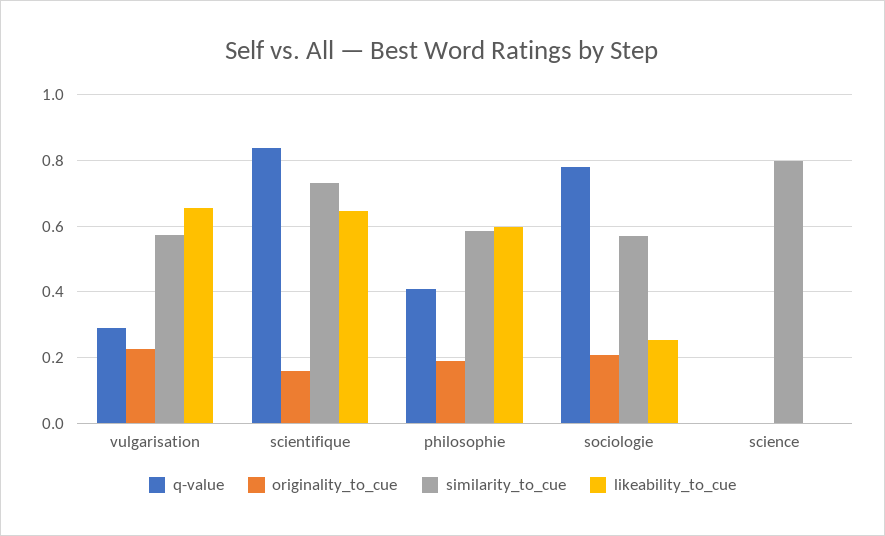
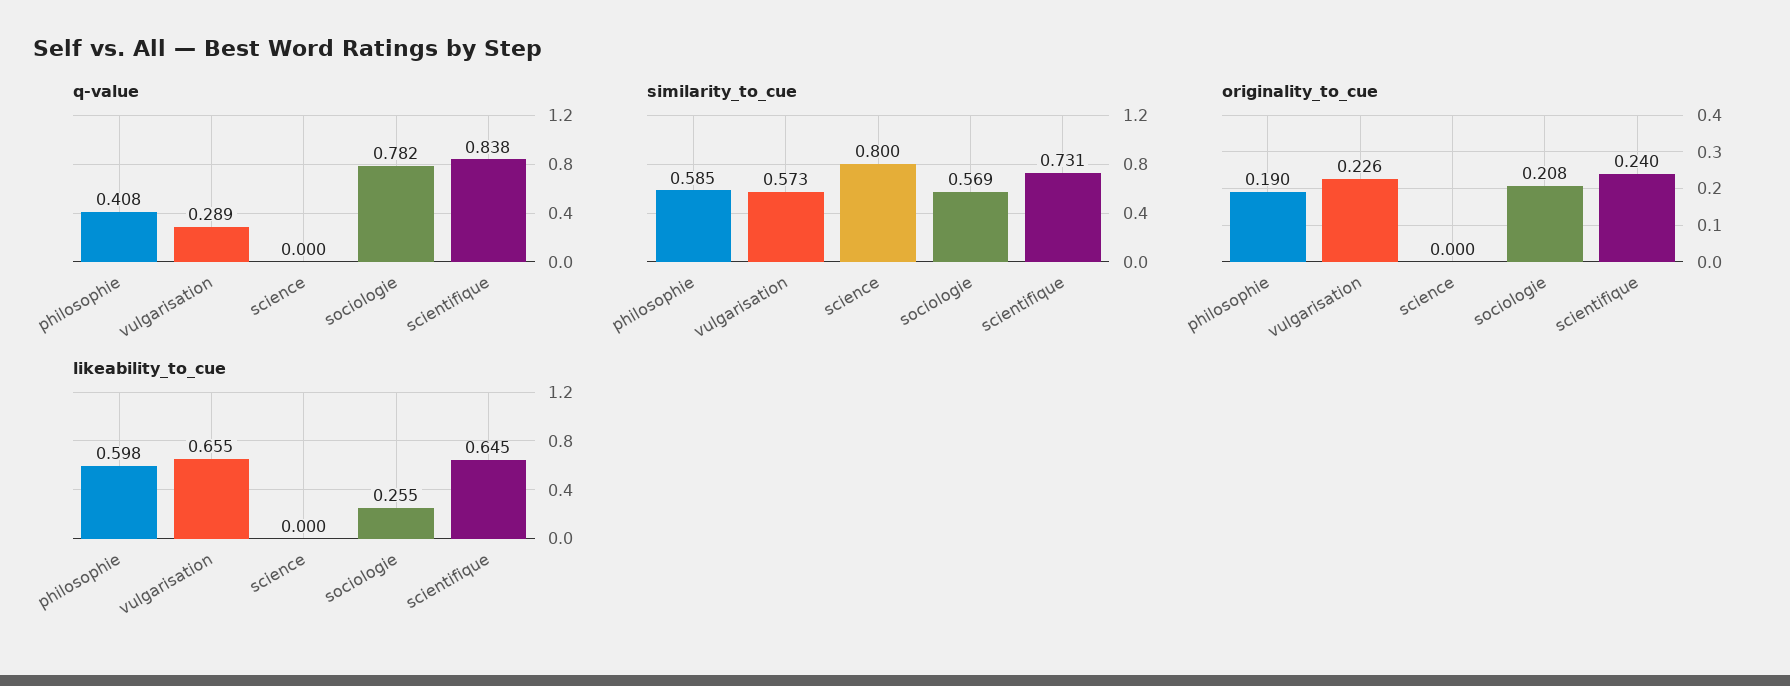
originality_to_cue, scientifique: 0.16 -> 0.24

